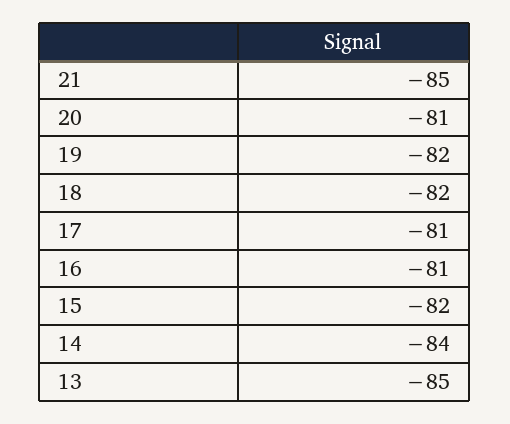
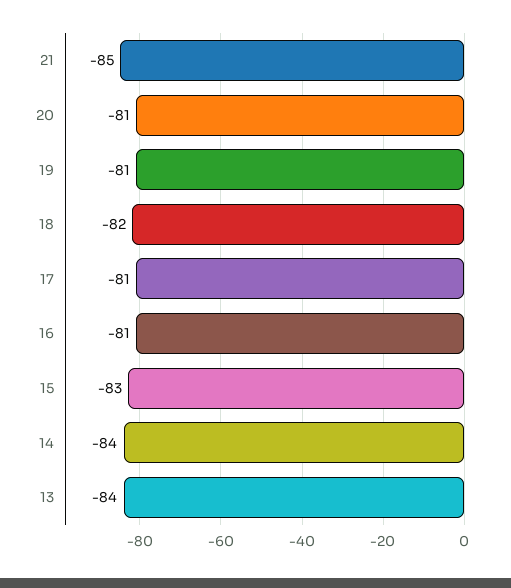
19: -82 -> -81
15: -82 -> -83
13: -85 -> -84

